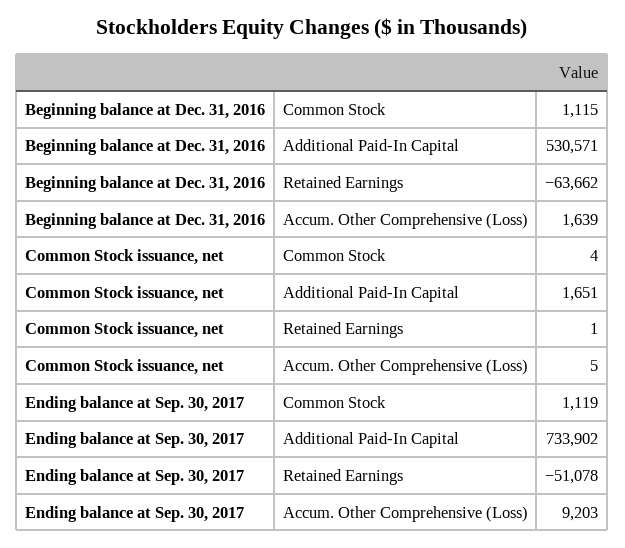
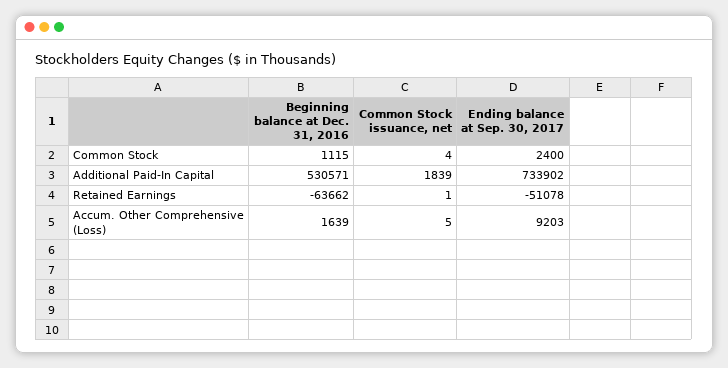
Common Stock issuance, net, Additional Paid-In Capital: 1651 -> 1839
Ending balance at Sep. 30, 2017, Common Stock: 1119 -> 2400

